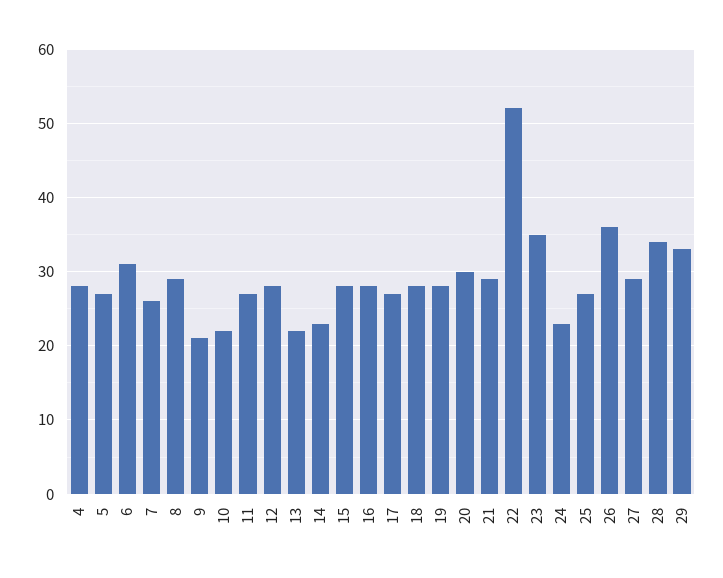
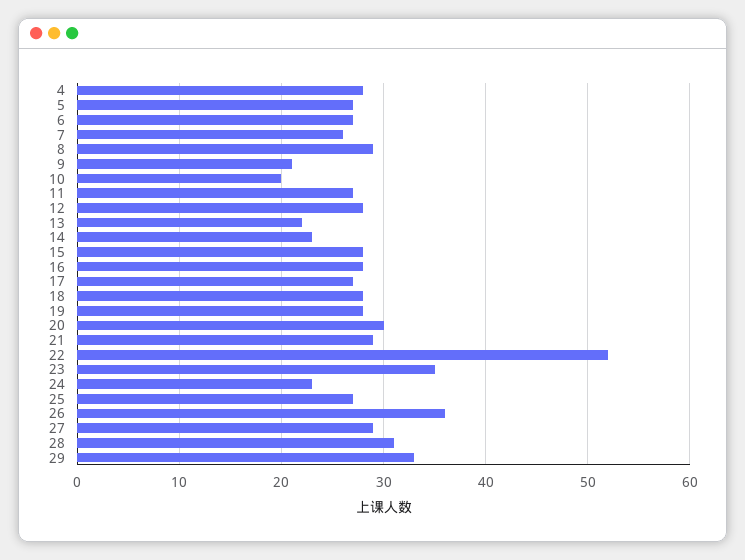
6: 31 -> 27
10: 22 -> 20
28: 34 -> 31

